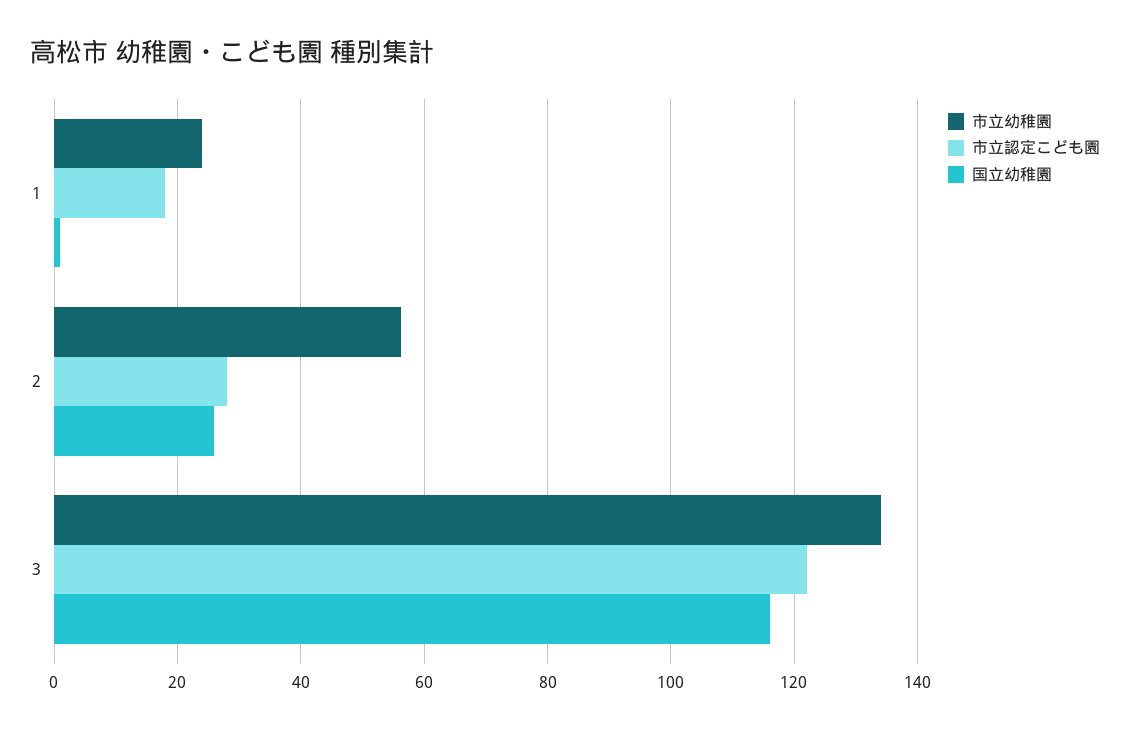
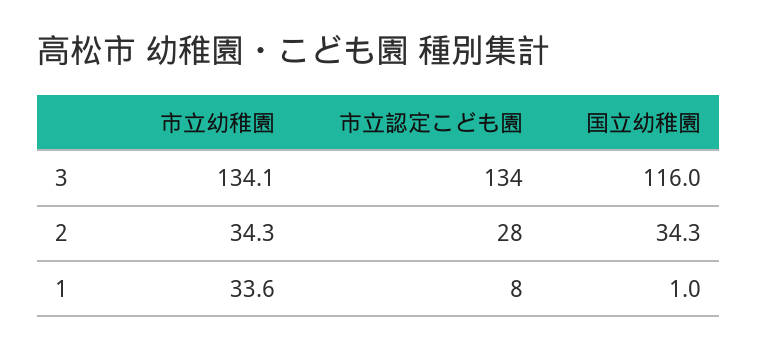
市立幼稚園, 1: 24 -> 33.6
市立認定こども園, 1: 18 -> 8
市立幼稚園, 2: 56 -> 34.3
国立幼稚園, 2: 26 -> 34.3
市立認定こども園, 3: 122 -> 134

